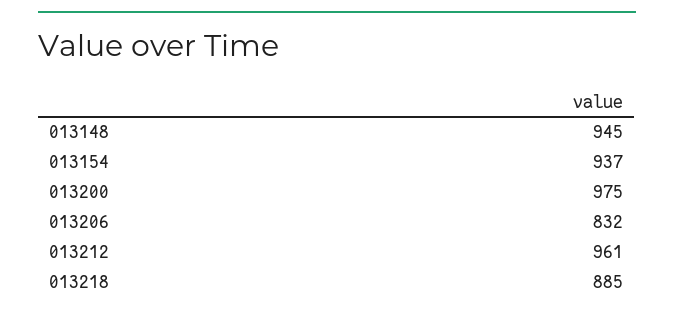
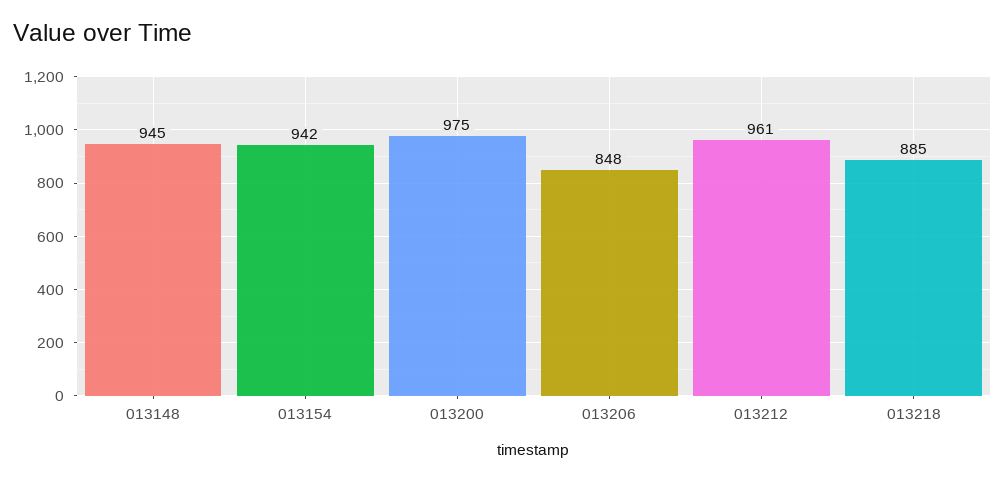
013154: 937 -> 942
013206: 832 -> 848

